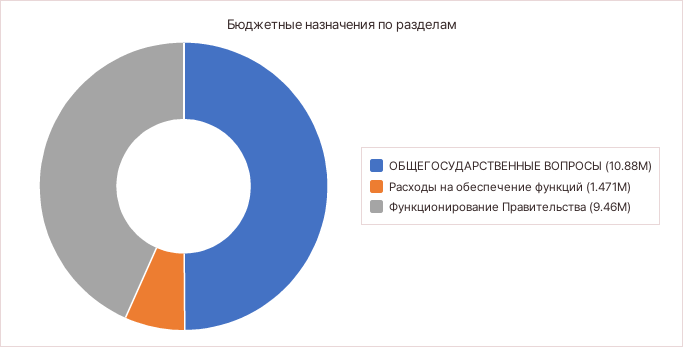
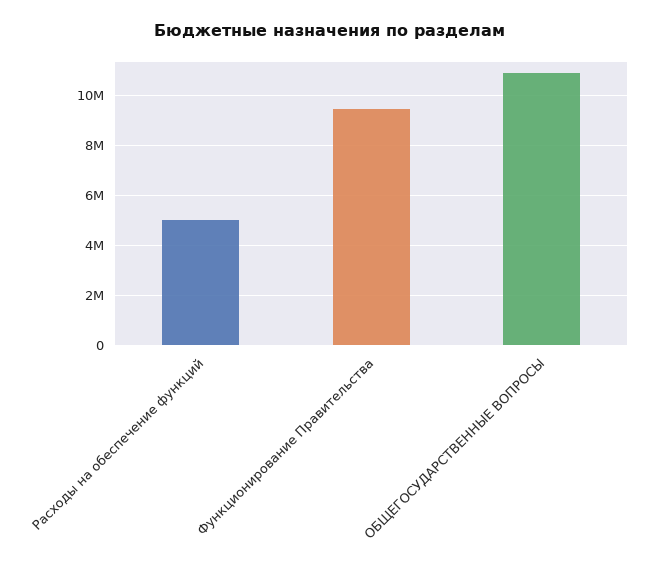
Расходы на обеспечение функций: 1471000 -> 5000000

